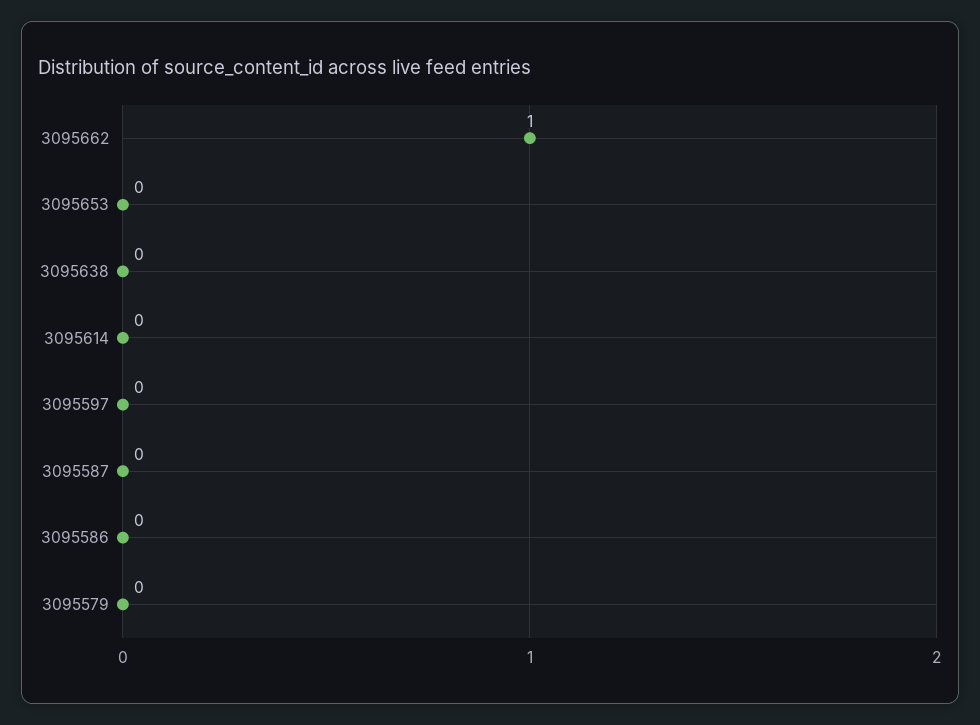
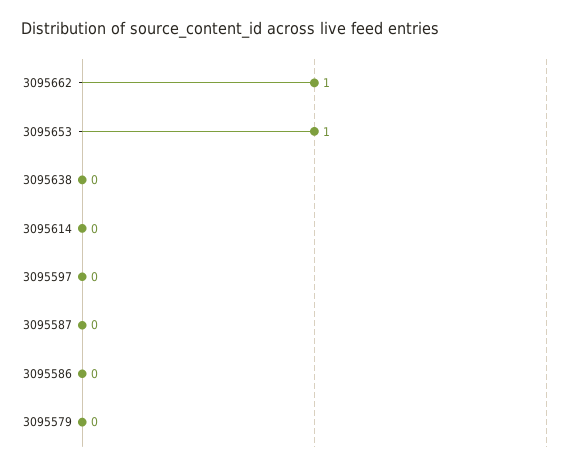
3095653: 0 -> 1

